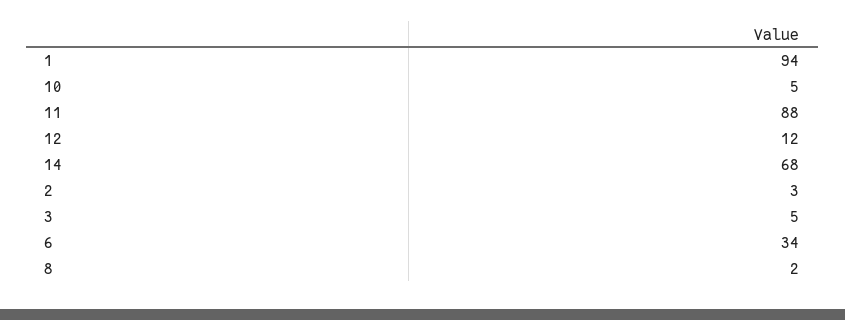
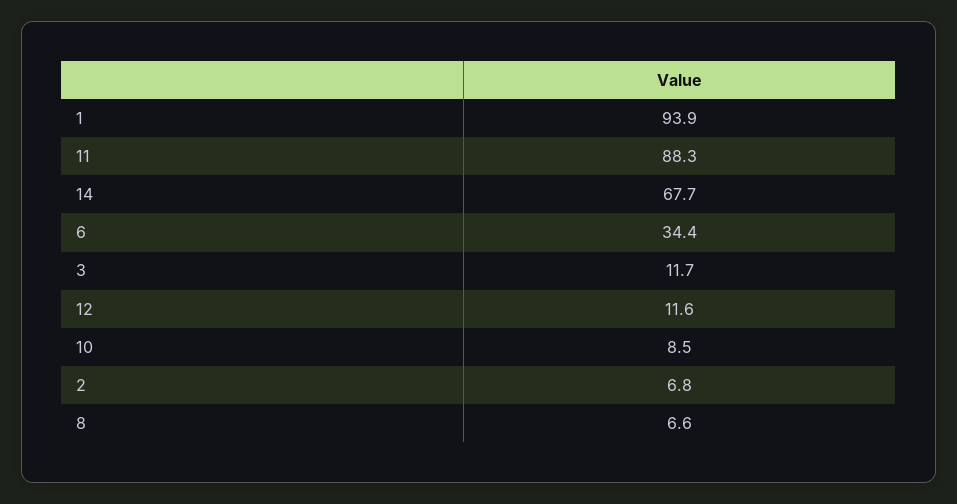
10: 5 -> 8.5
2: 3 -> 6.8
3: 5 -> 11.7
8: 2 -> 6.6

